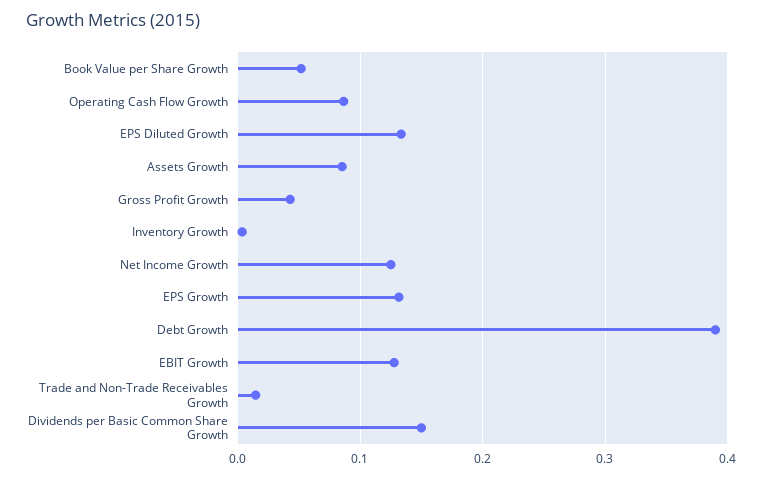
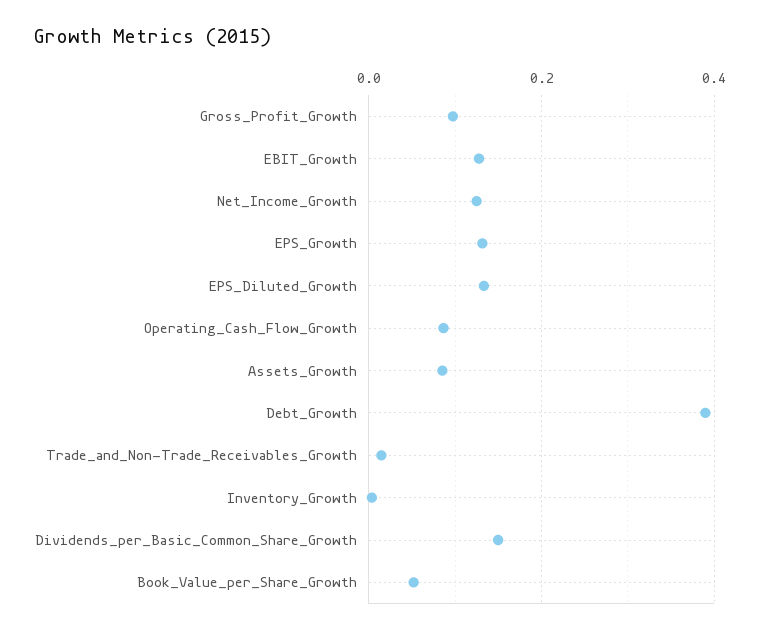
Gross Profit Growth: 0.04 -> 0.1

